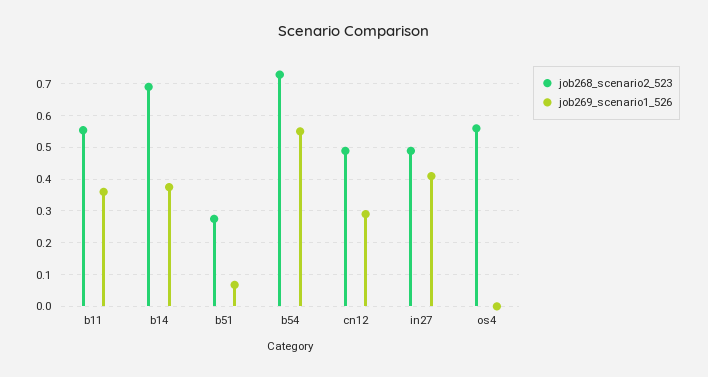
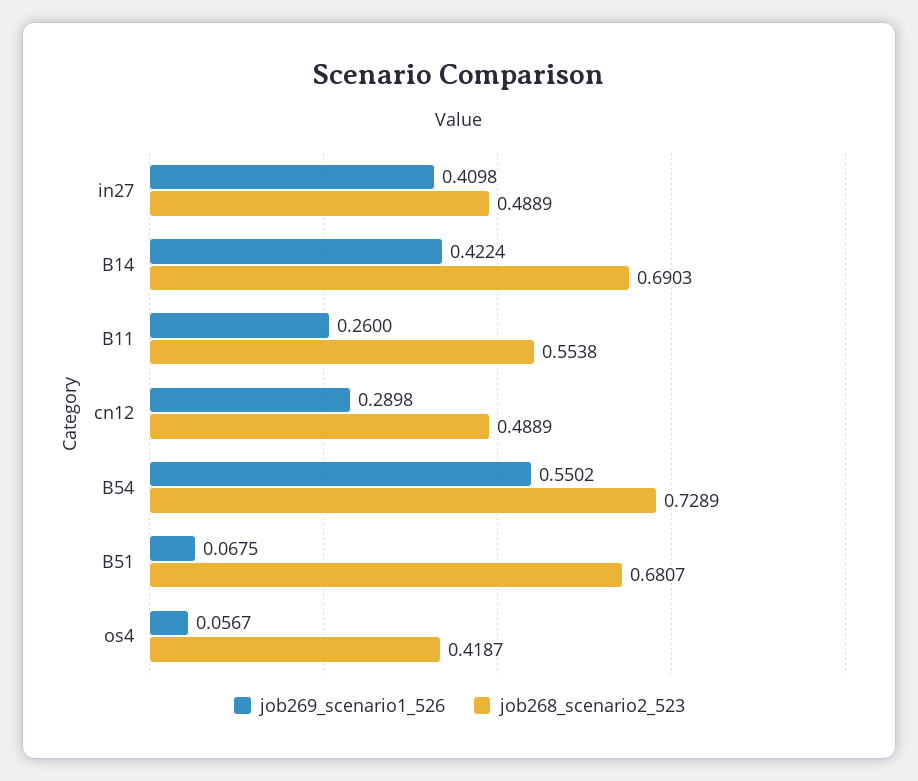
job269_scenario1_526, b11: 0.36 -> 0.26
job269_scenario1_526, b14: 0.38 -> 0.4224
job268_scenario2_523, b51: 0.28 -> 0.6807
job268_scenario2_523, os4: 0.56 -> 0.4187
job269_scenario1_526, os4: 0 -> 0.0567

